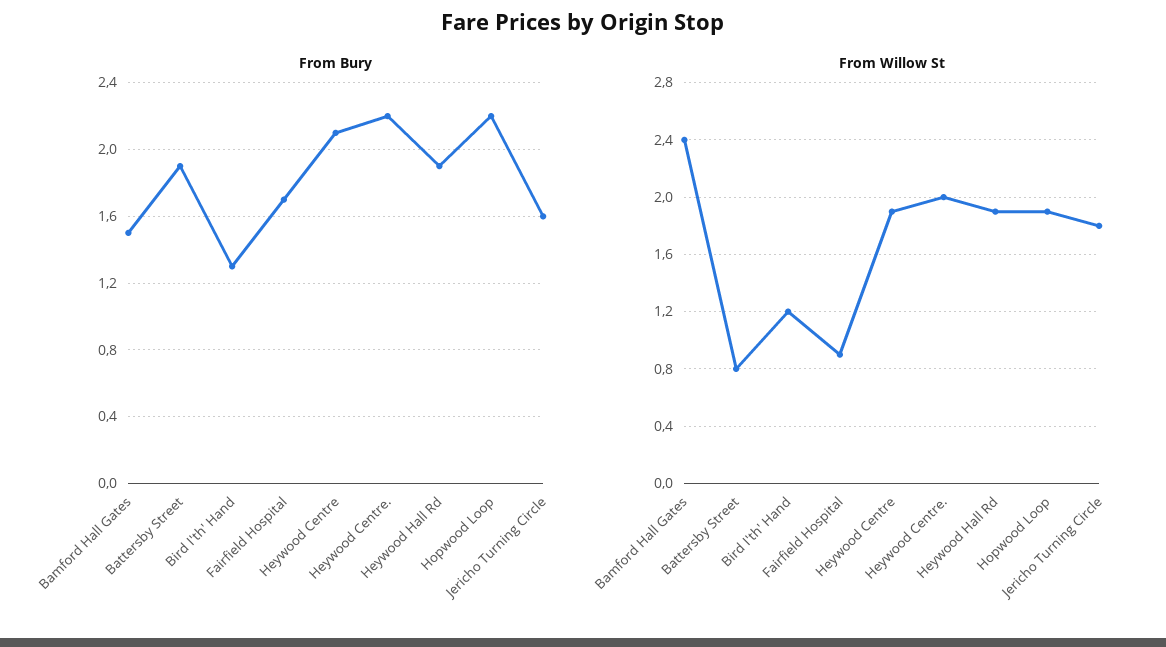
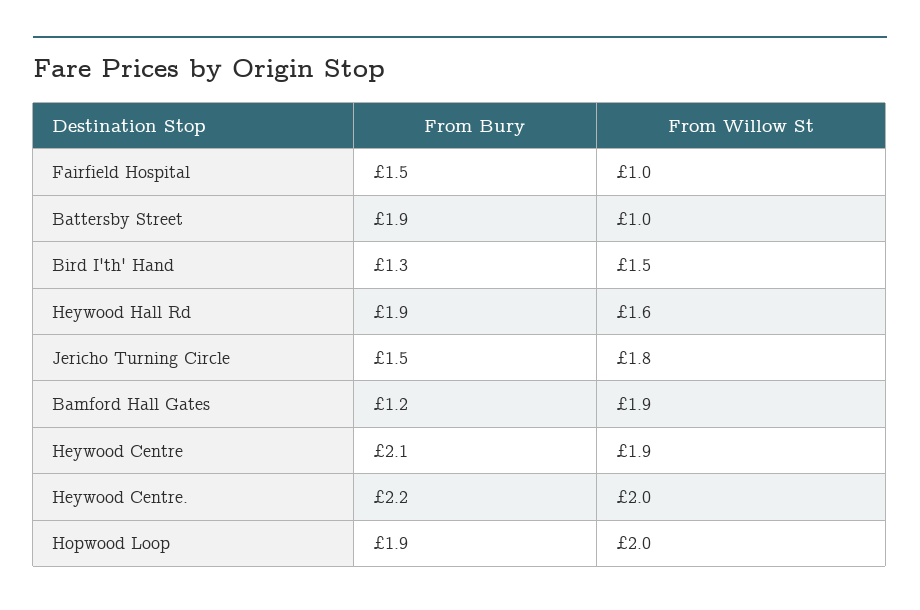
From Bury, Bamford Hall Gates: 1.5 -> 1.2
From Bury, Fairfield Hospital: 1.7 -> 1.5
From Bury, Hopwood Loop: 2.2 -> 1.9
From Bury, Jericho Turning Circle: 1.6 -> 1.5
From Willow St, Bamford Hall Gates: 2.4 -> 1.9
From Willow St, Battersby Street: 0.8 -> 1
From Willow St, Bird I'th' Hand: 1.2 -> 1.5
From Willow St, Fairfield Hospital: 0.9 -> 1
From Willow St, Heywood Hall Rd: 1.9 -> 1.6
From Willow St, Hopwood Loop: 1.9 -> 2

